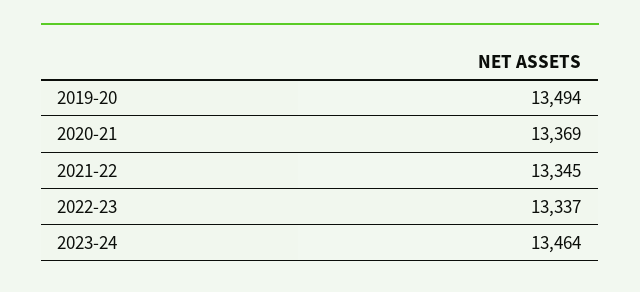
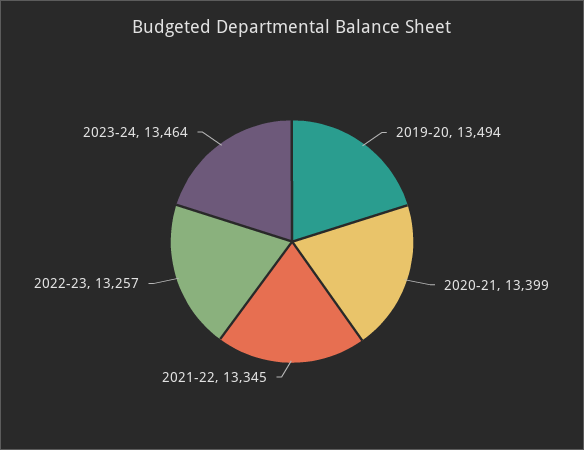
2020-21: 13369 -> 13399
2022-23: 13337 -> 13257

